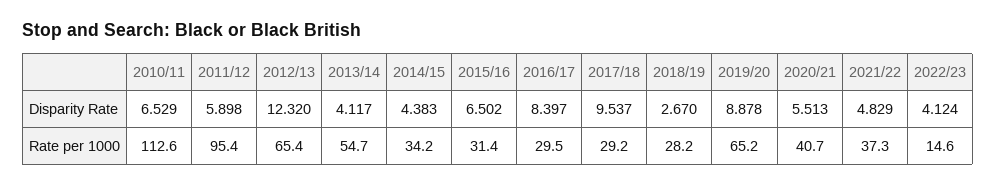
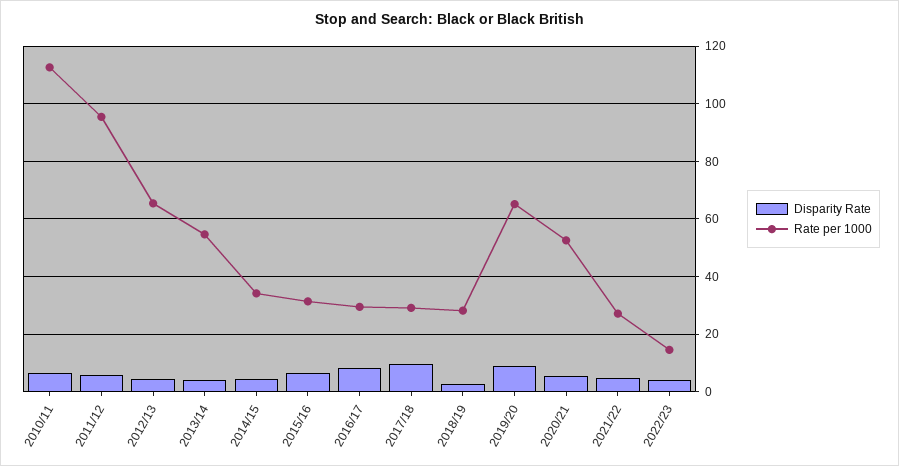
Disparity Rate, 2012/13: 12.32 -> 5
Rate per 1000, 2020/21: 40.7 -> 52.5
Rate per 1000, 2021/22: 37.3 -> 27.5

